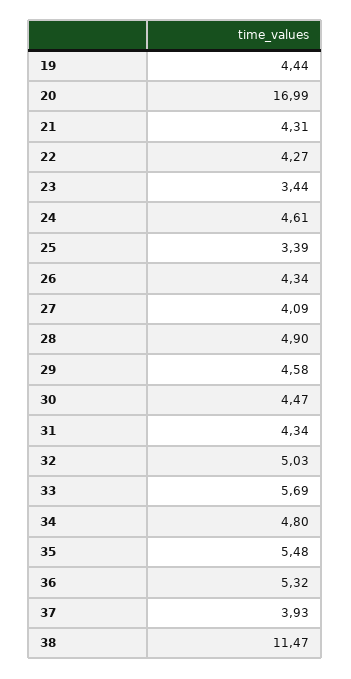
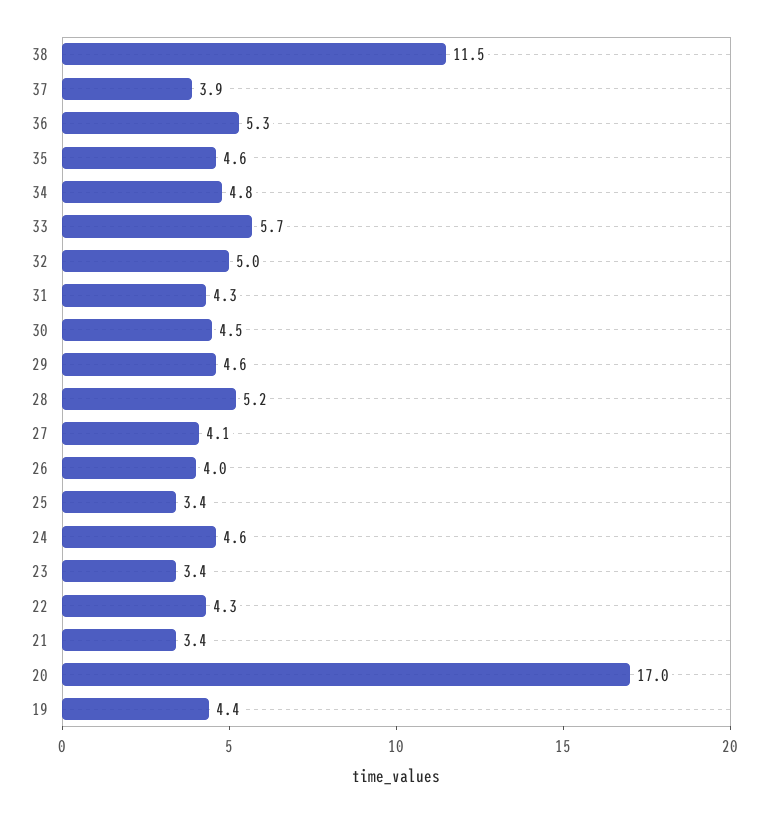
21: 4.31 -> 3.4
26: 4.34 -> 4
28: 4.9 -> 5.2
35: 5.48 -> 4.6

